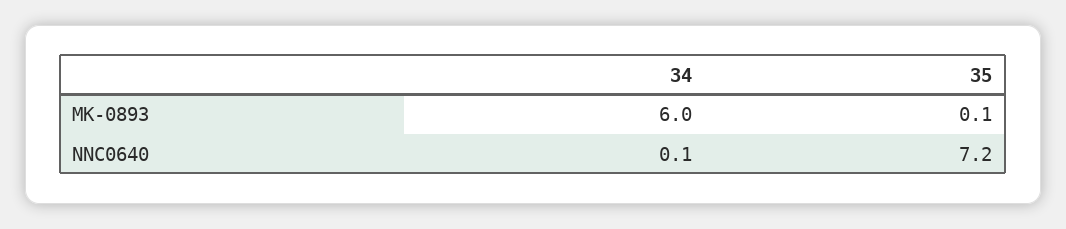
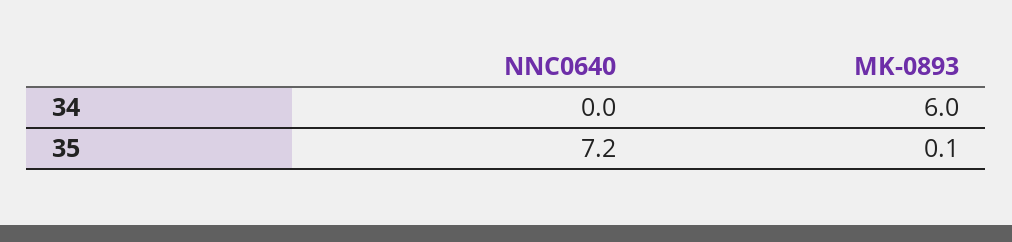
34, NNC0640: 0.1 -> 0

